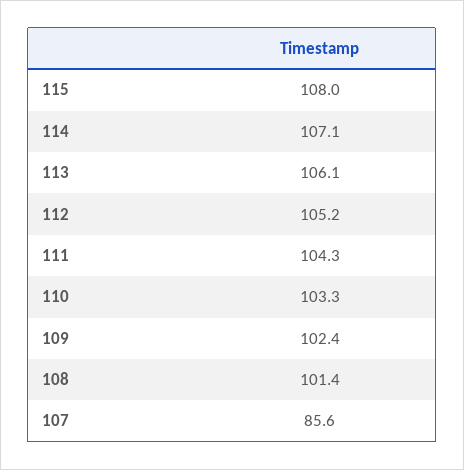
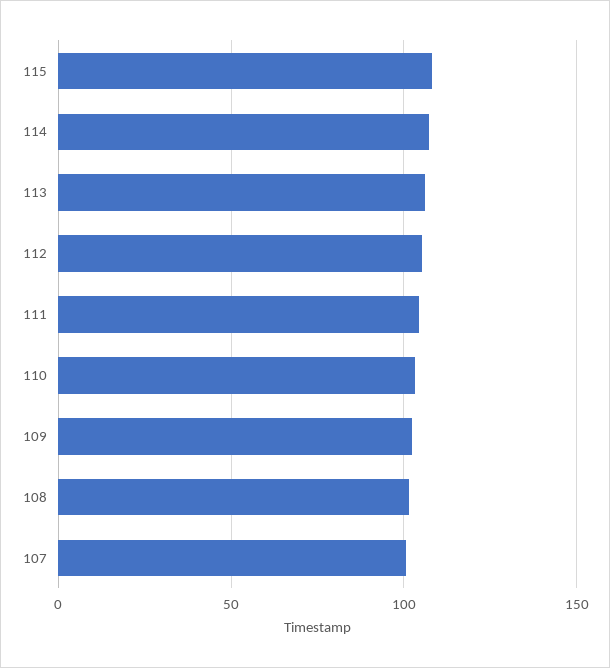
107: 85.6 -> 100

